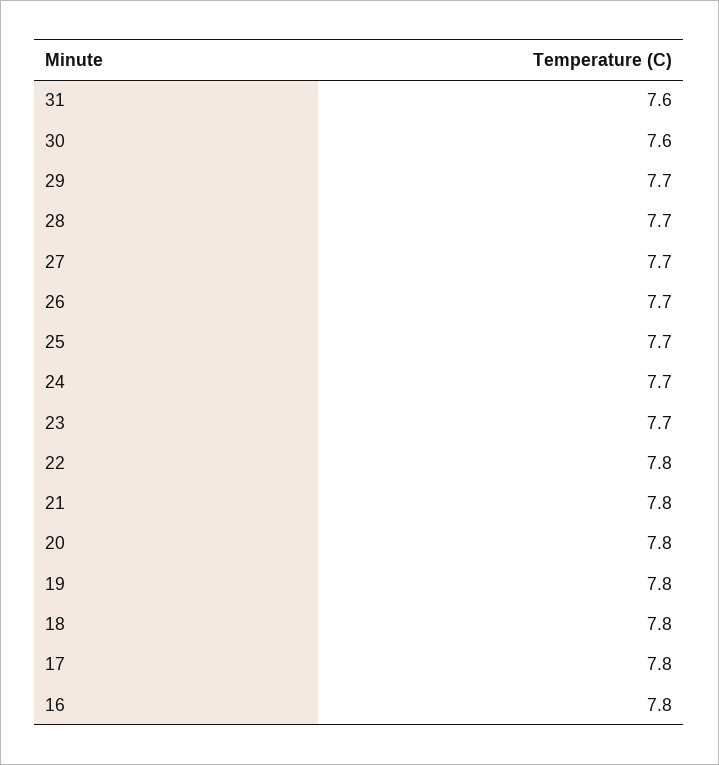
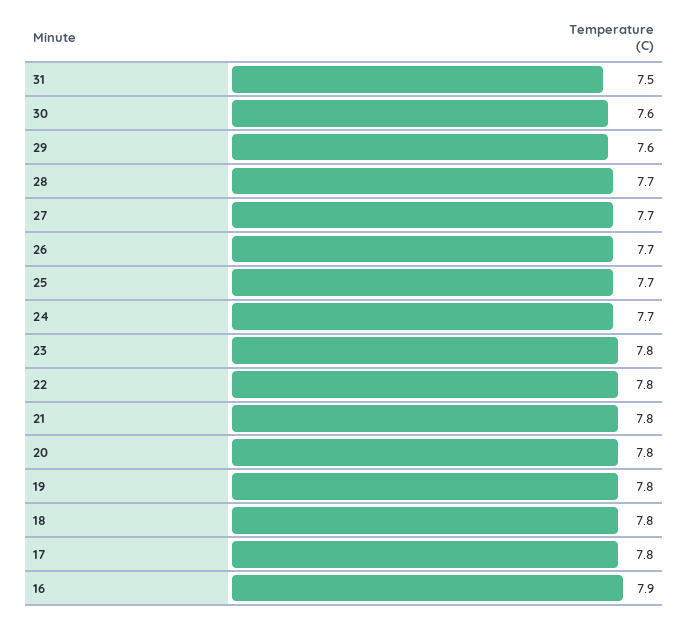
31: 7.6 -> 7.5
29: 7.7 -> 7.6
23: 7.7 -> 7.8
16: 7.8 -> 7.9

